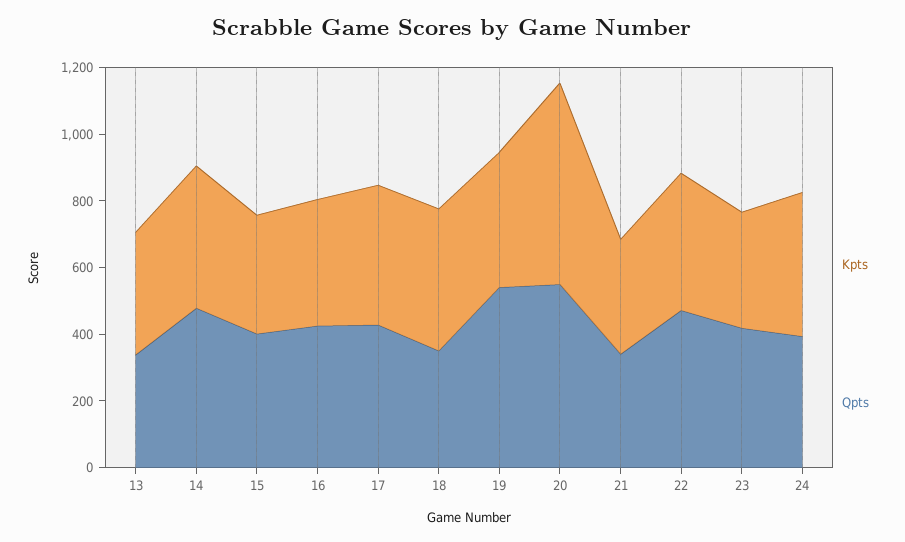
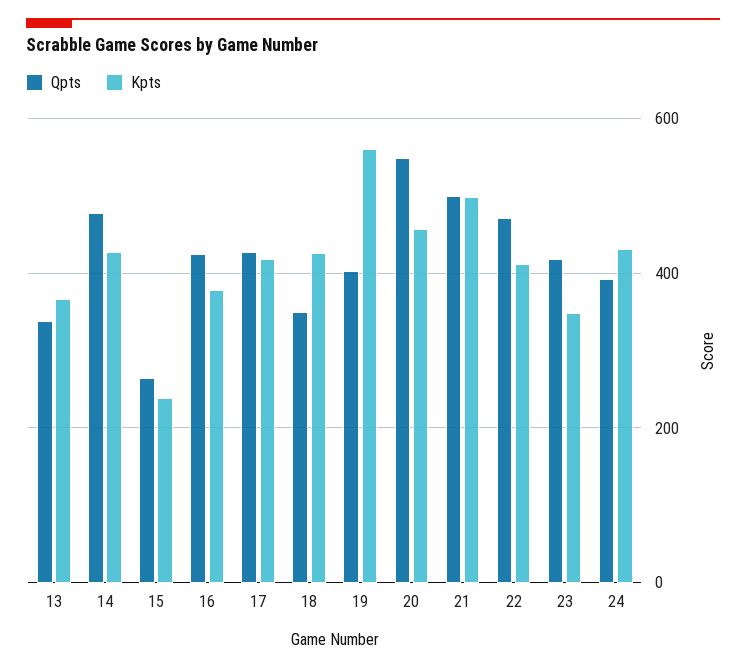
Kpts, 15: 350 -> 240
Qpts, 15: 400 -> 260
Kpts, 19: 400 -> 560
Qpts, 19: 550 -> 400
Kpts, 20: 600 -> 460
Kpts, 21: 350 -> 500
Qpts, 21: 350 -> 500

